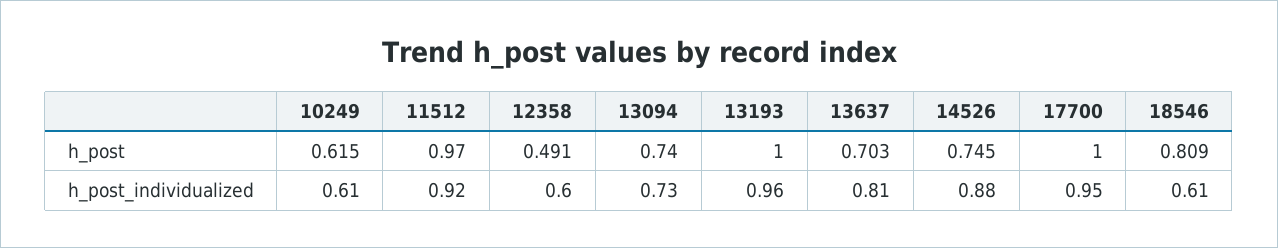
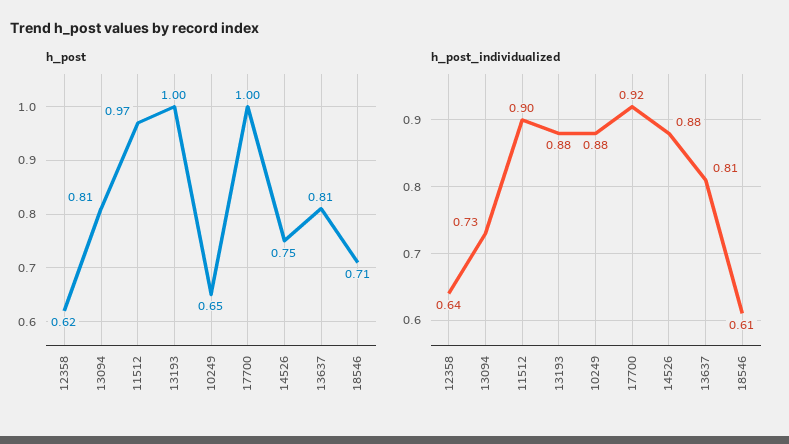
h_post, 10249: 0.615 -> 0.65
h_post, 12358: 0.491 -> 0.62
h_post, 13094: 0.74 -> 0.81
h_post, 13637: 0.703 -> 0.81
h_post, 18546: 0.809 -> 0.71
h_post_individualized, 10249: 0.61 -> 0.88
h_post_individualized, 11512: 0.92 -> 0.9
h_post_individualized, 12358: 0.6 -> 0.64
h_post_individualized, 13193: 0.96 -> 0.88
h_post_individualized, 17700: 0.95 -> 0.92

